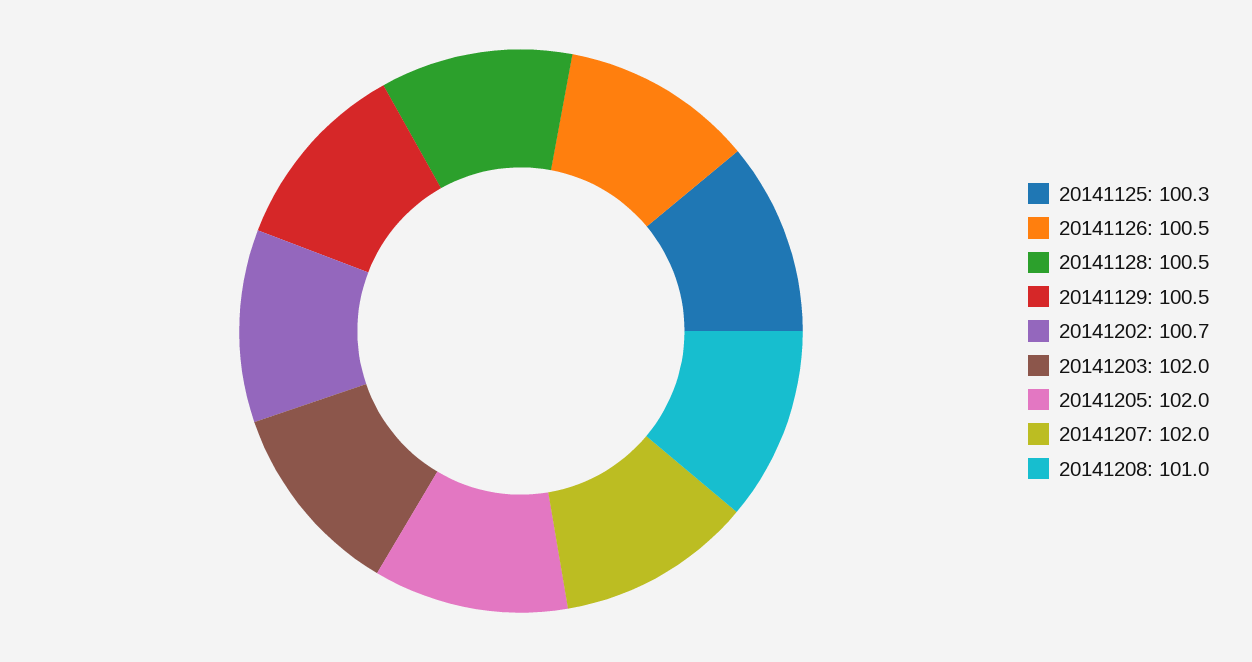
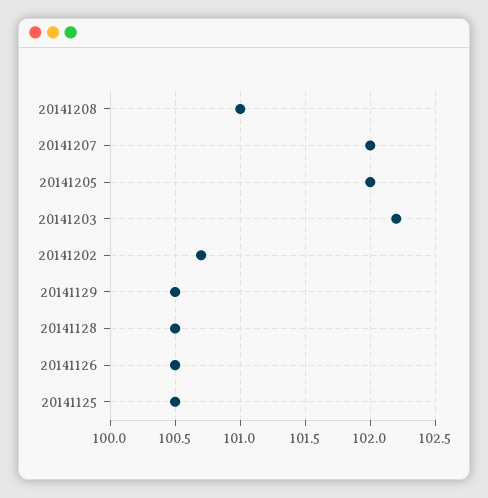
20141125: 100.3 -> 100.5
20141203: 102 -> 102.2

